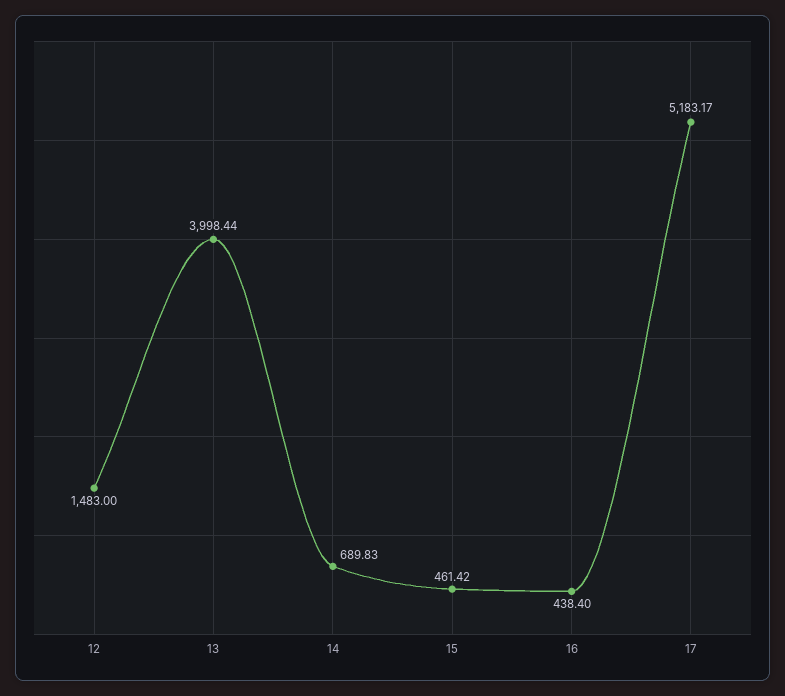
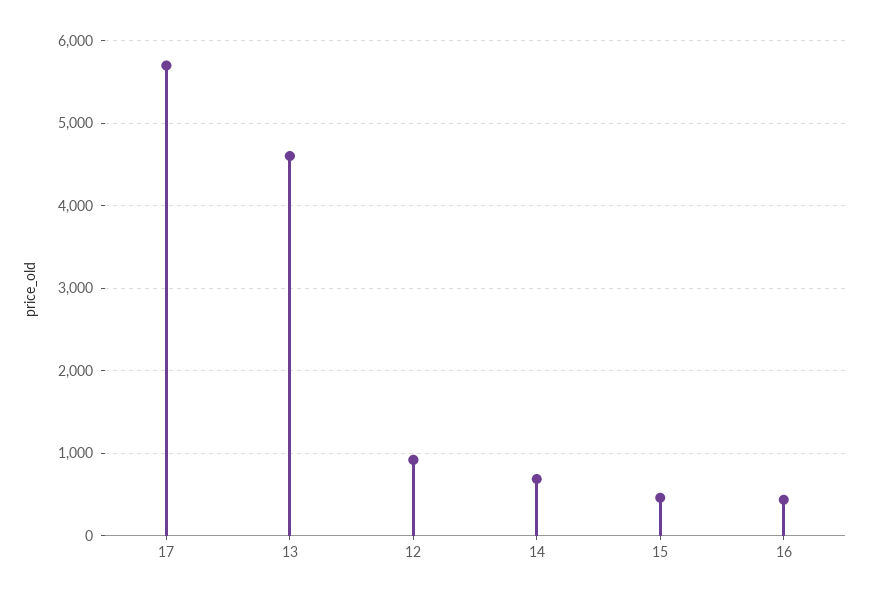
12: 1483 -> 900
13: 3998.44 -> 4600
17: 5183.17 -> 5700

